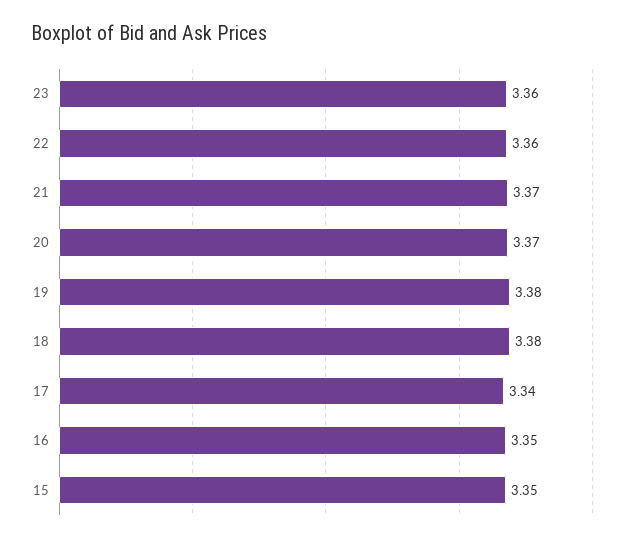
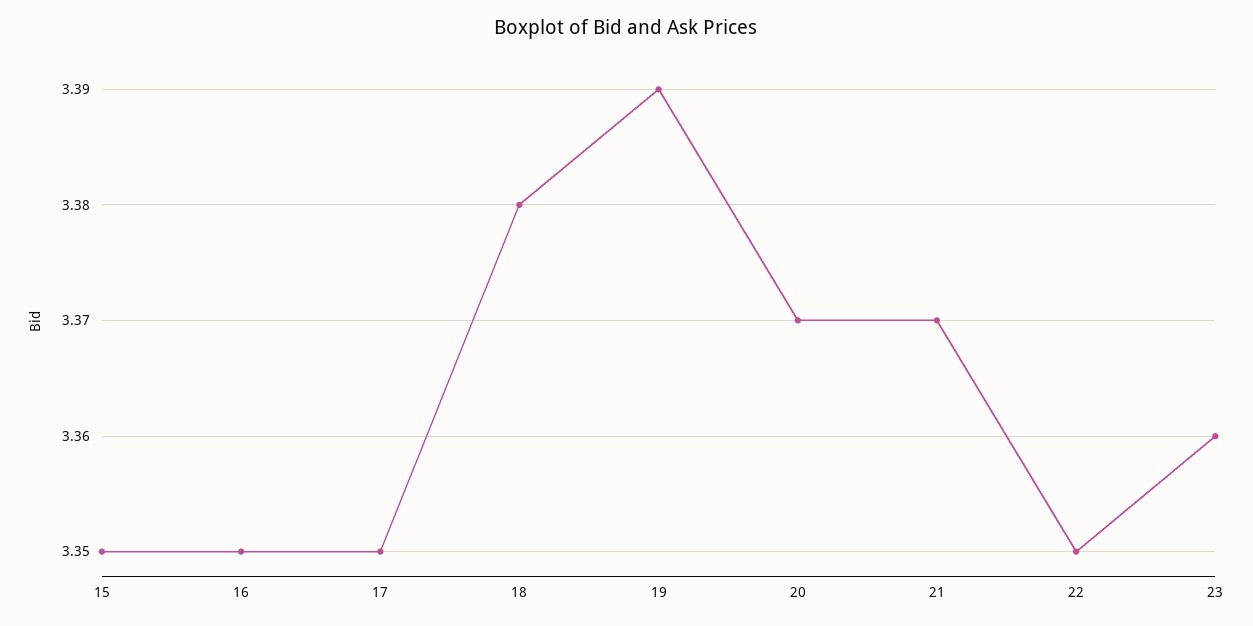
22: 3.36 -> 3.35
19: 3.38 -> 3.39
17: 3.34 -> 3.35

